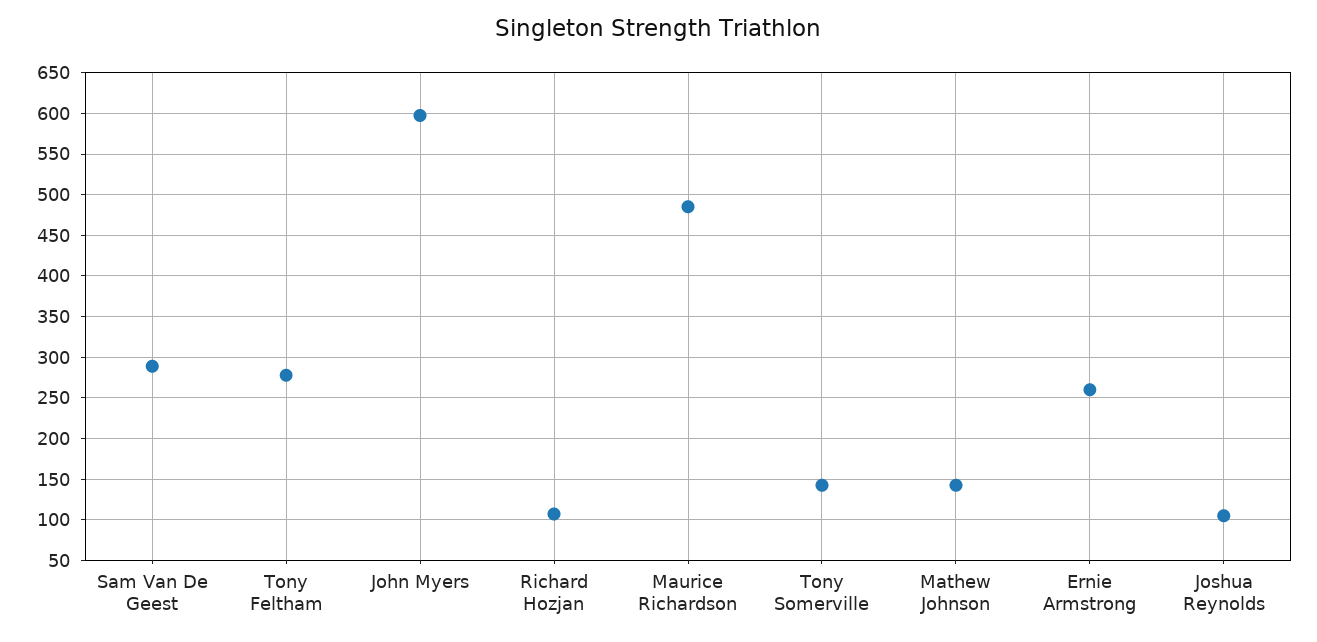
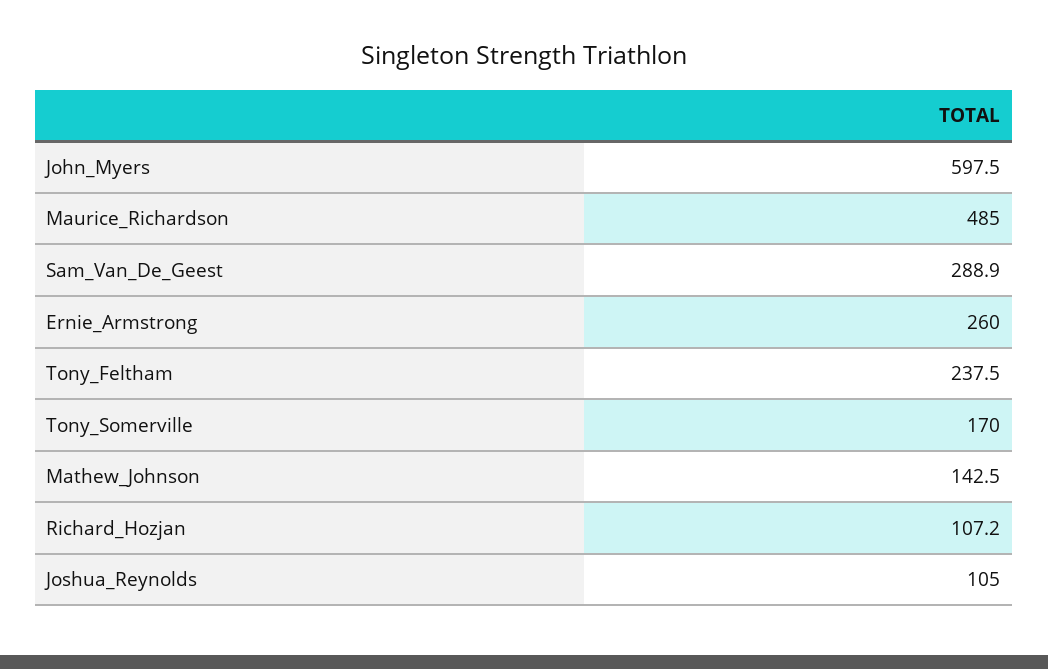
Tony Feltham: 280 -> 237.5
Tony Somerville: 140 -> 170

